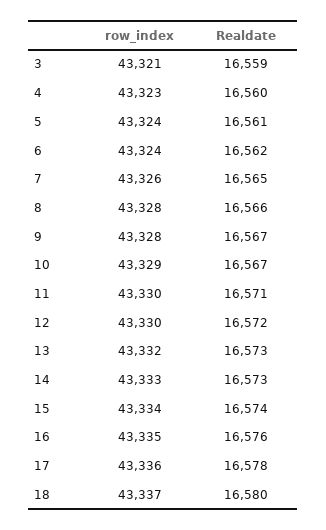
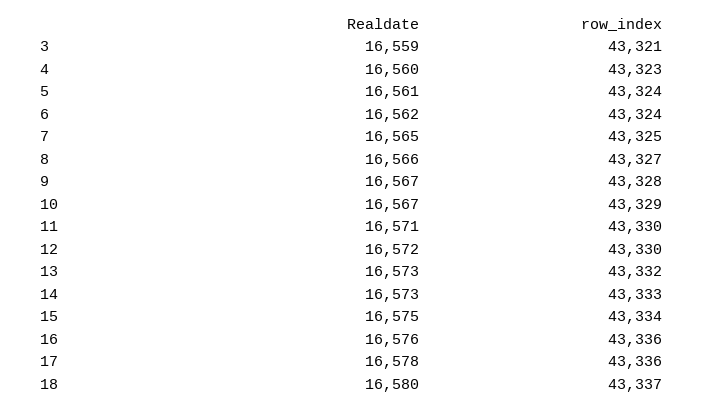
row_index, 7: 43326 -> 43325
row_index, 8: 43328 -> 43327
Realdate, 15: 16574 -> 16575
row_index, 16: 43335 -> 43336

